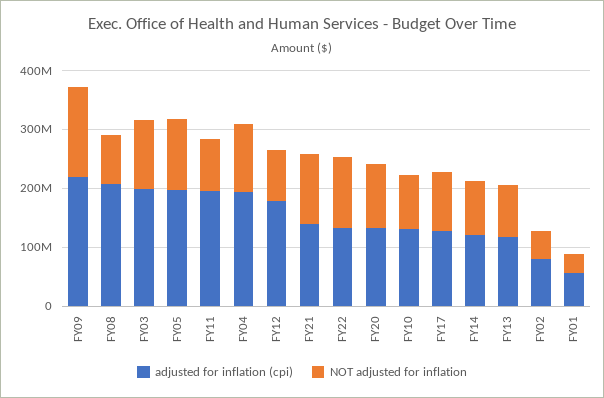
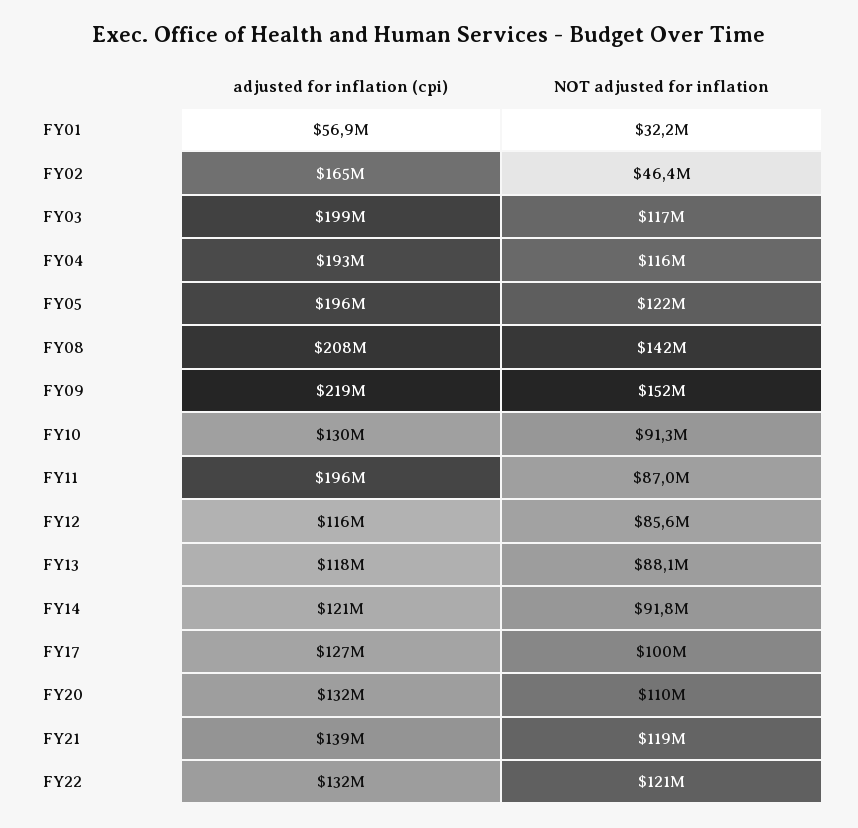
NOT adjusted for inflation, FY08: 80000000 -> 142000000
adjusted for inflation (cpi), FY12: 180000000 -> 116000000
adjusted for inflation (cpi), FY02: 80000000 -> 165000000

